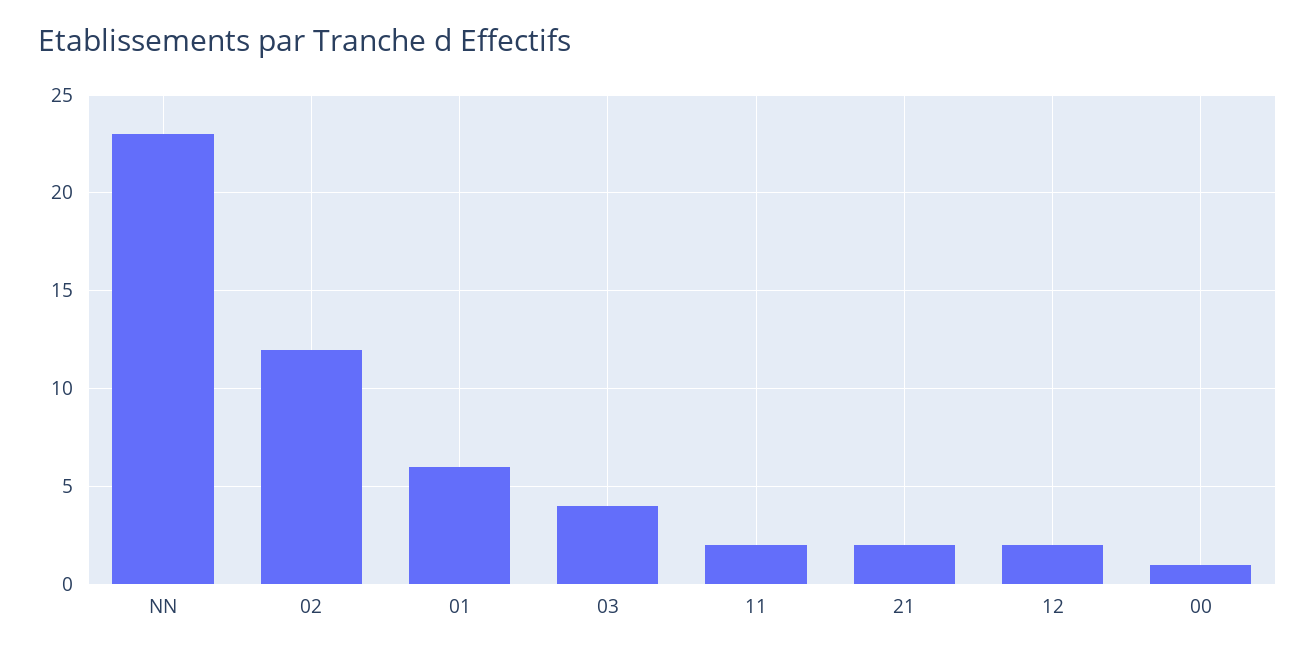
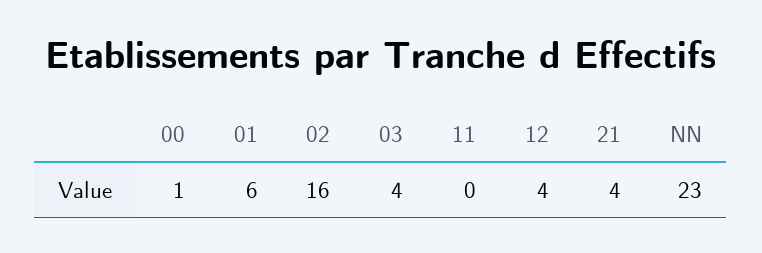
02: 12 -> 16
11: 2 -> 0
21: 2 -> 4
12: 2 -> 4

